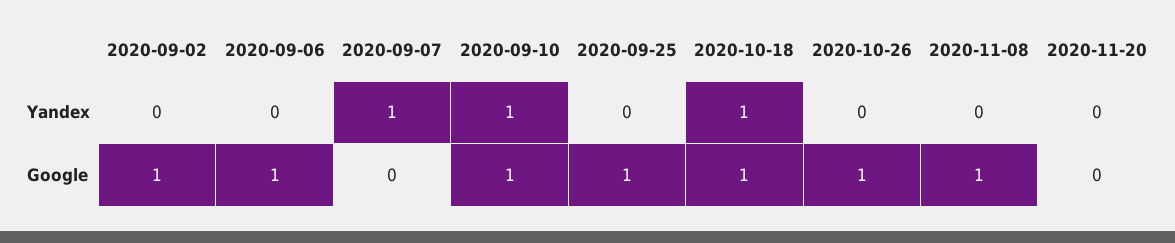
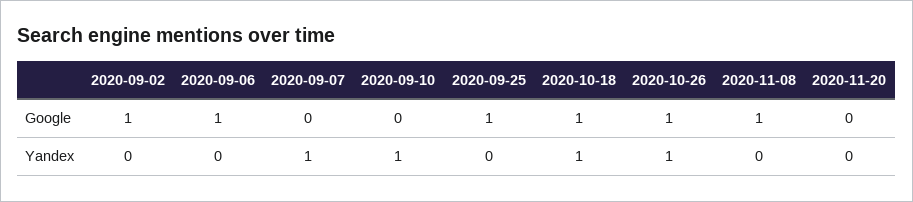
2020-10-26, Yandex: 0 -> 1
2020-09-10, Google: 1 -> 0

